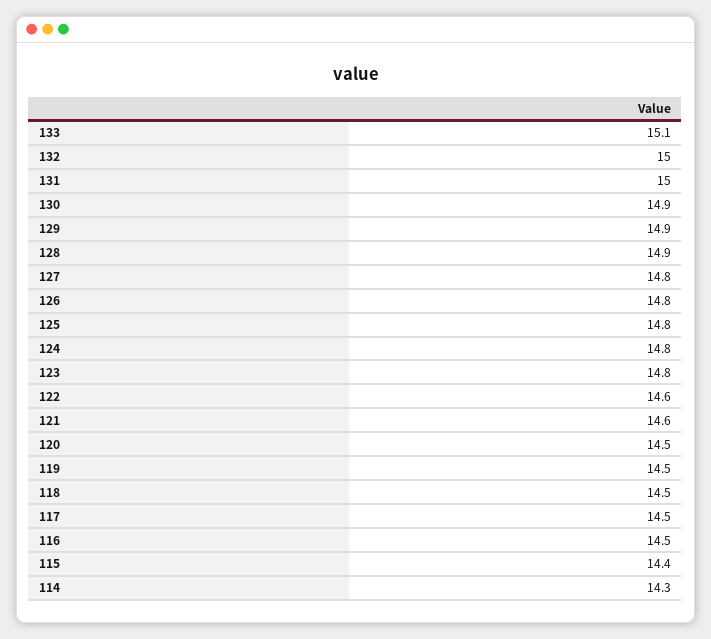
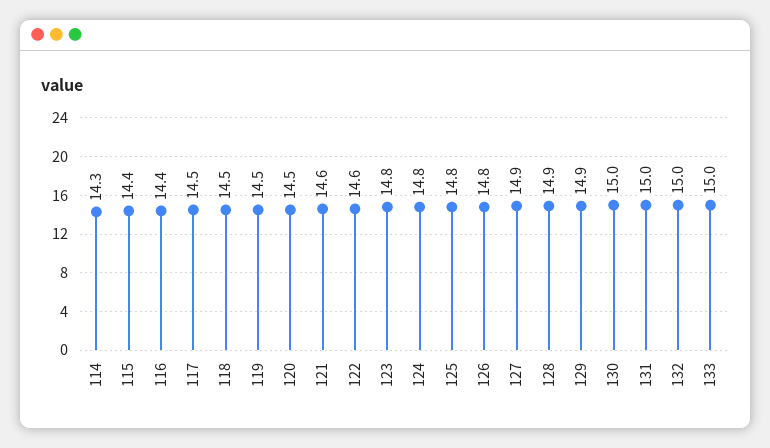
133: 15.1 -> 15
130: 14.9 -> 15
127: 14.8 -> 14.9
116: 14.5 -> 14.4

